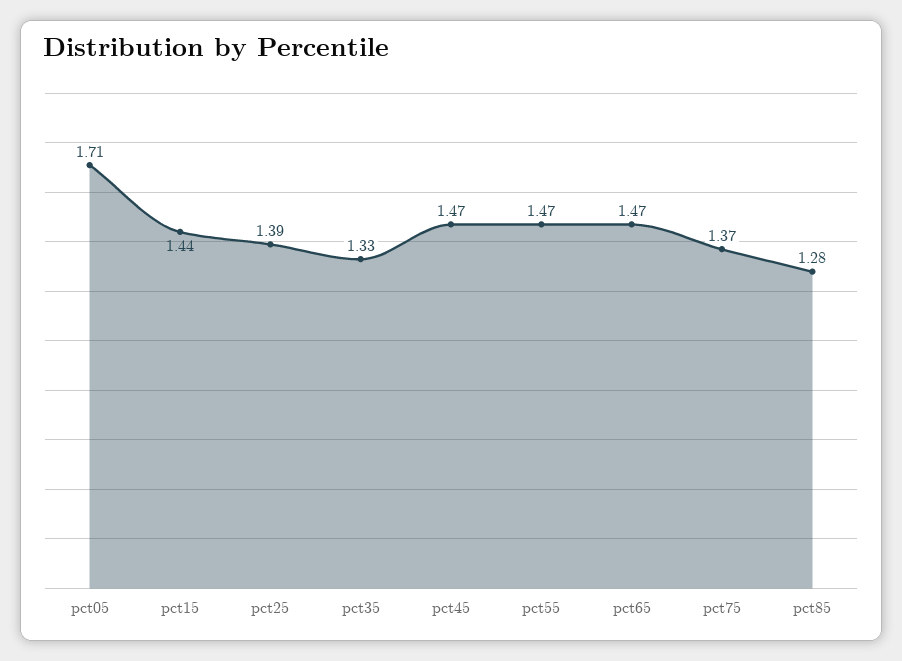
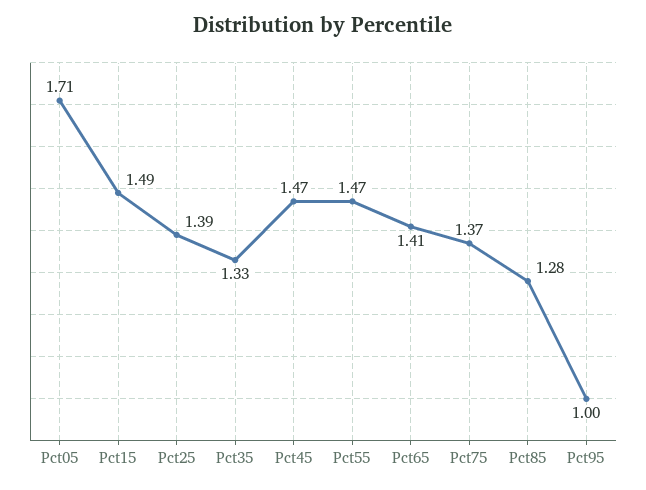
pct15: 1.44 -> 1.49
pct65: 1.47 -> 1.41
Pct95: none -> 1

